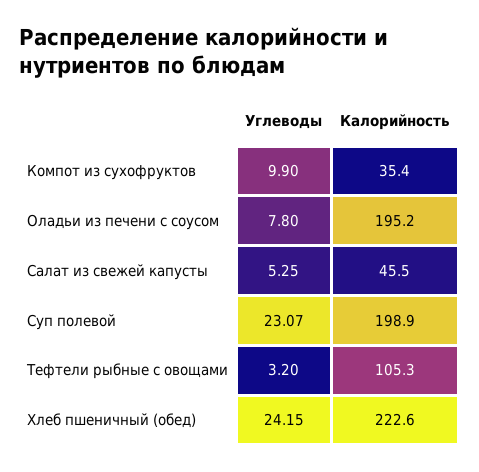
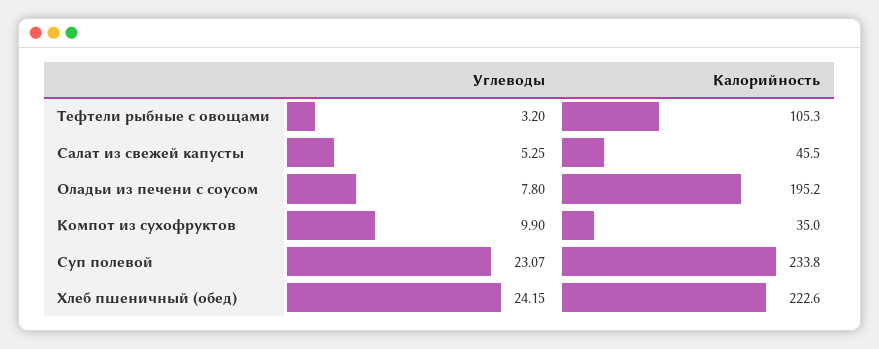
Калорийность, Компот из сухофруктов: 35.4 -> 35
Калорийность, Суп полевой: 198.9 -> 233.8

